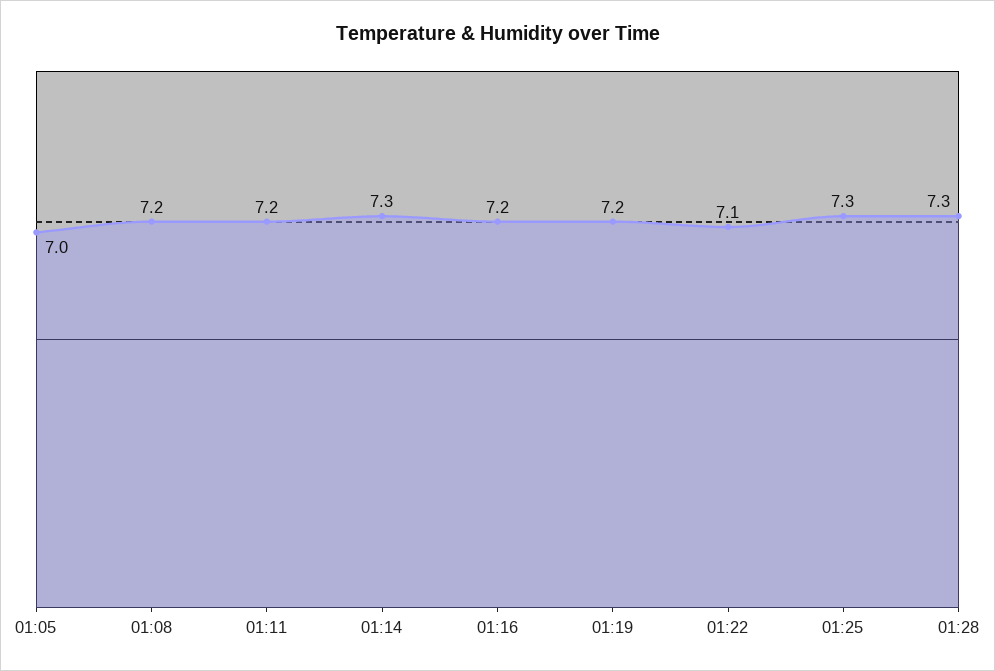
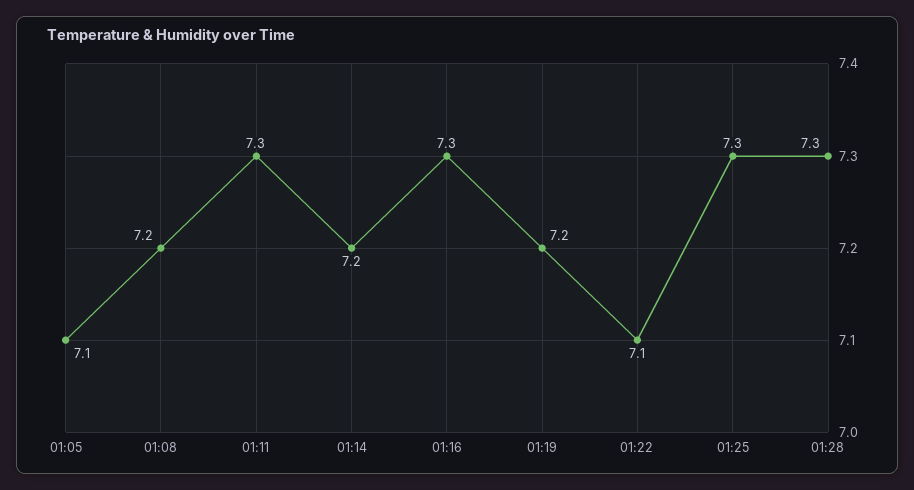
01:05: 7 -> 7.1
01:11: 7.2 -> 7.3
01:14: 7.3 -> 7.2
01:16: 7.2 -> 7.3

